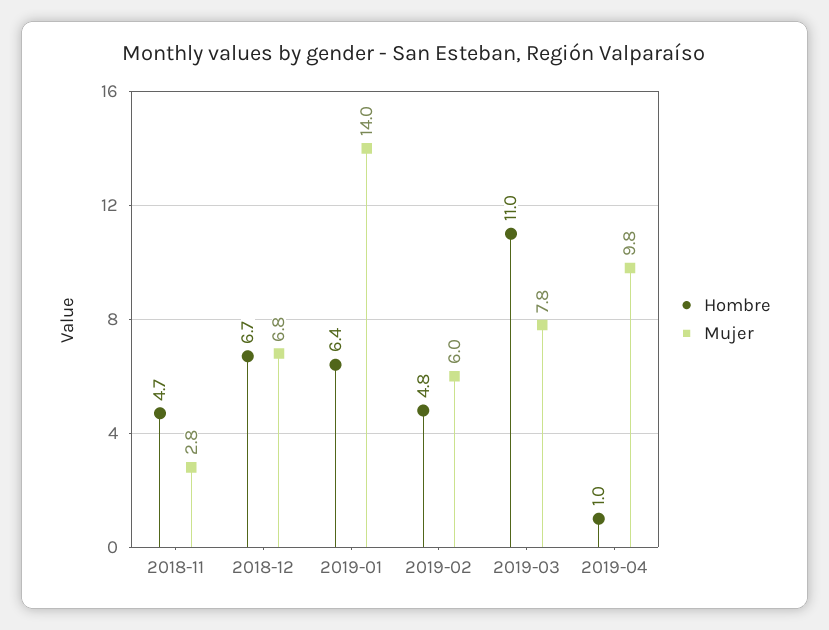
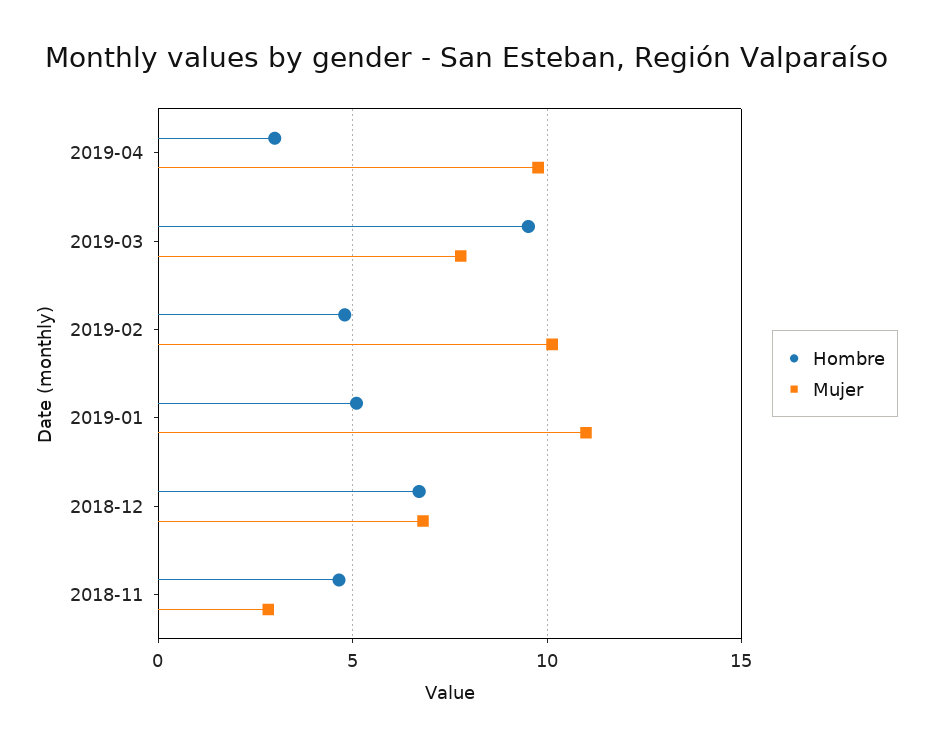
Hombre, 2019-01: 6.4 -> 5
Mujer, 2019-01: 14 -> 11
Mujer, 2019-02: 6 -> 10
Hombre, 2019-03: 11 -> 9.5
Hombre, 2019-04: 1 -> 3

